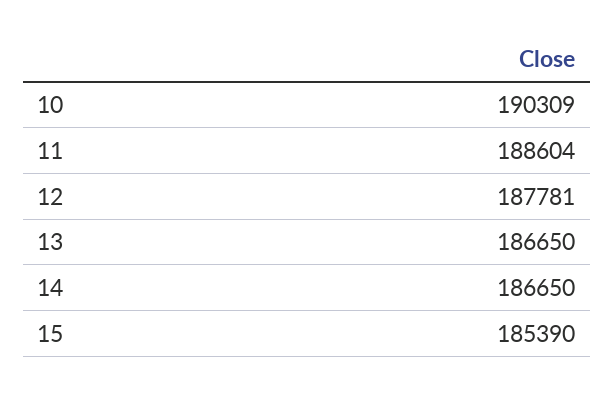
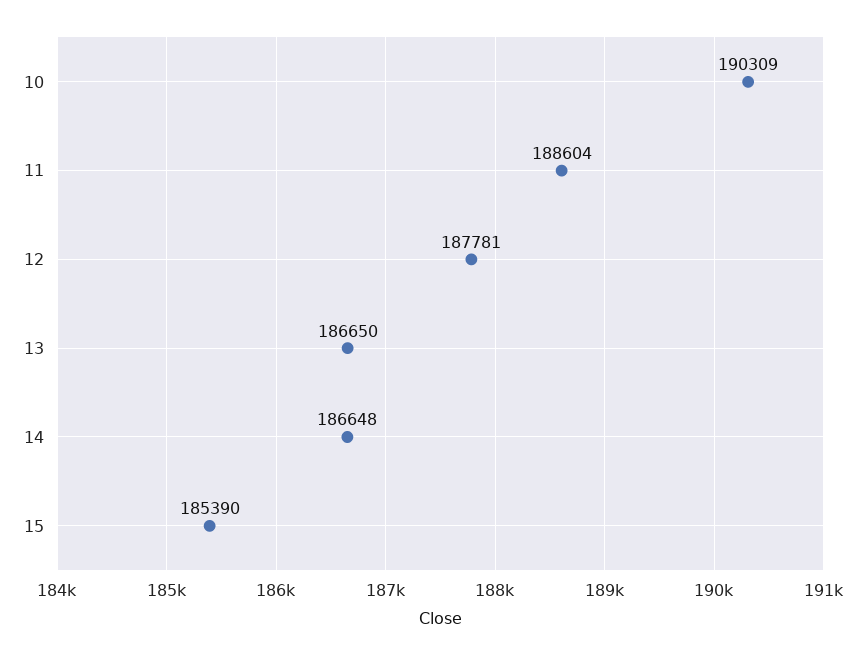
14: 186650 -> 186648

